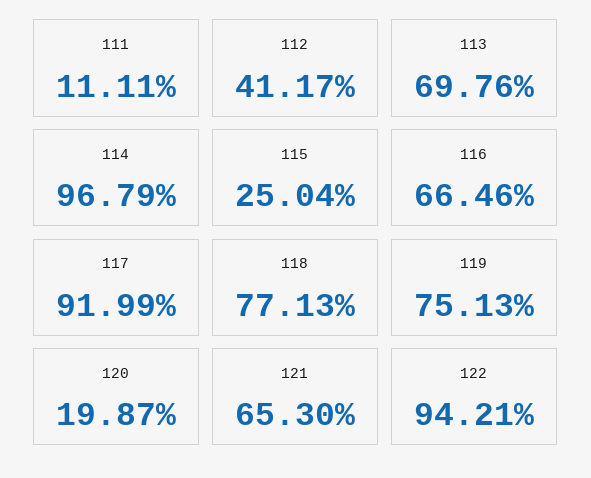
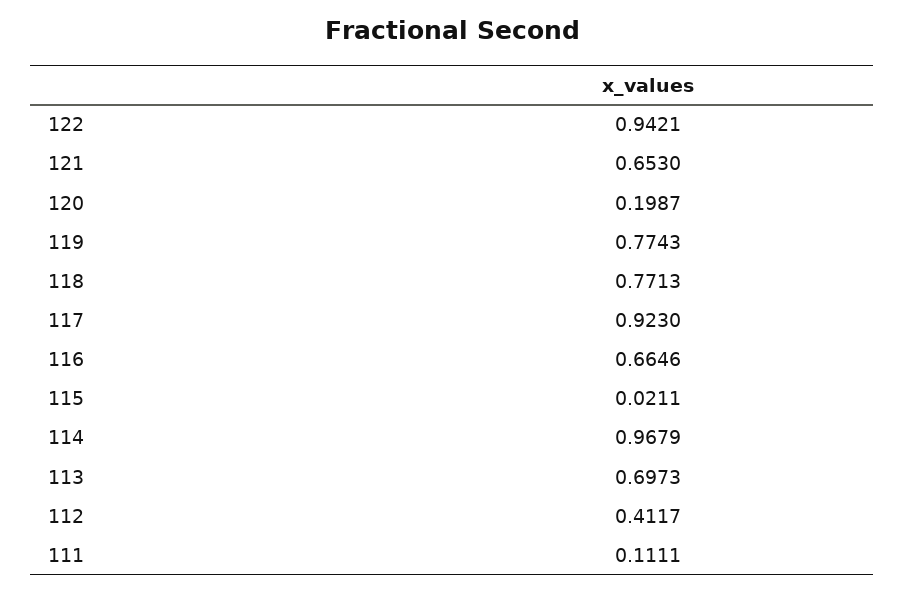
113: 0.6976 -> 0.6973
115: 0.2504 -> 0.0211
117: 0.9199 -> 0.923
119: 0.7513 -> 0.7743

